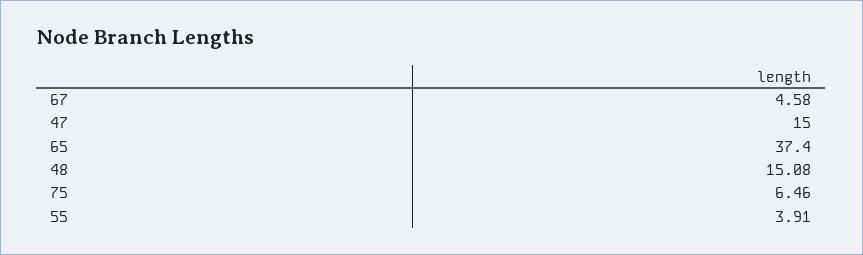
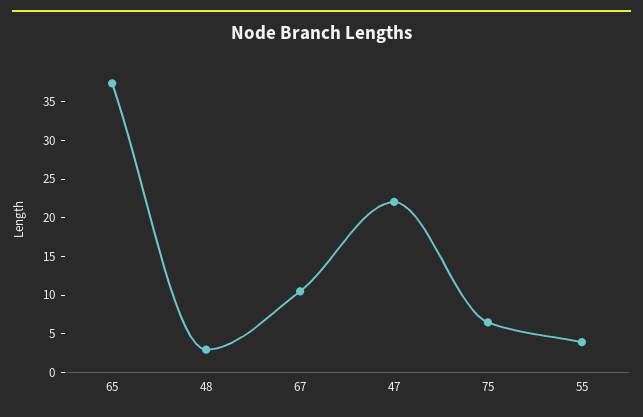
67: 4.58 -> 10
47: 15 -> 22.5
48: 15.08 -> 2.5

